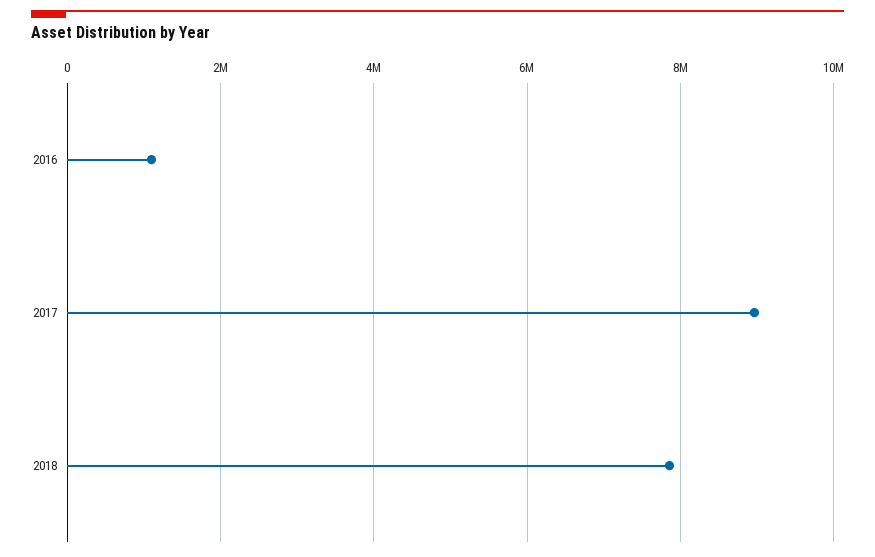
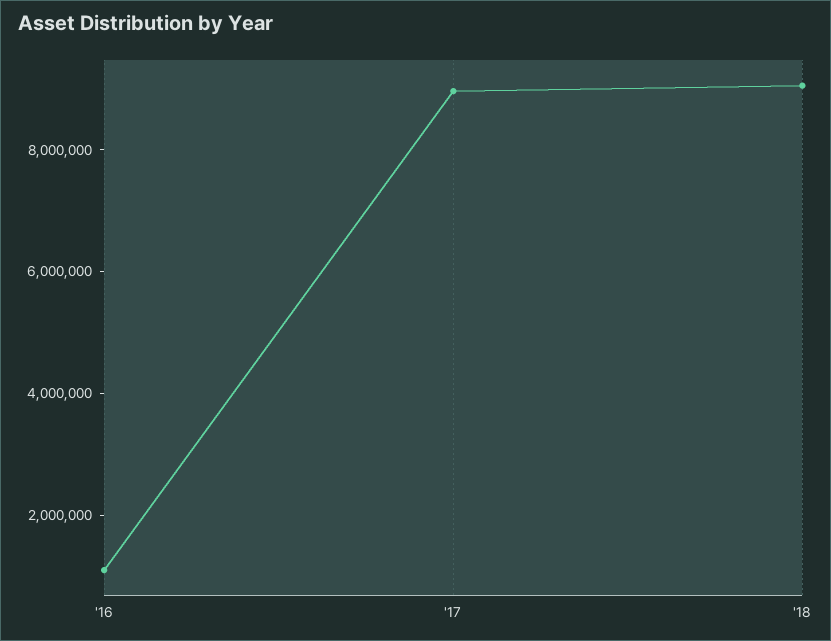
2018: 7800000 -> 9000000

